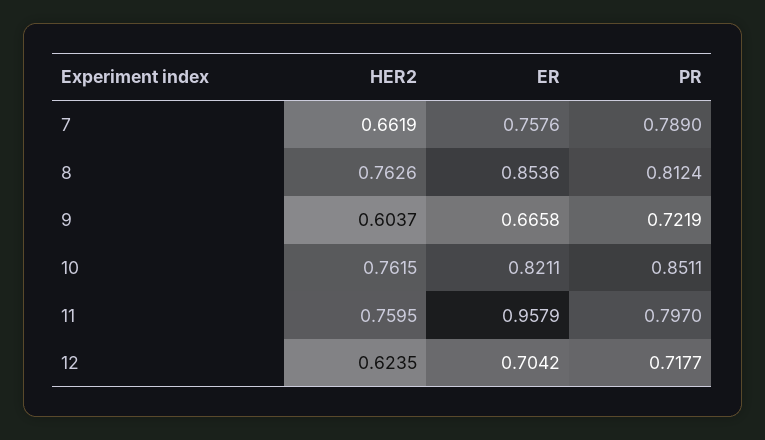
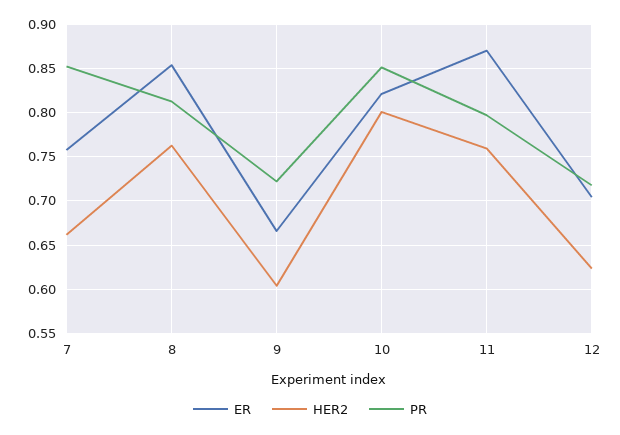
PR, 7: 0.789 -> 0.85
HER2, 10: 0.7615 -> 0.8
ER, 11: 0.9579 -> 0.87

